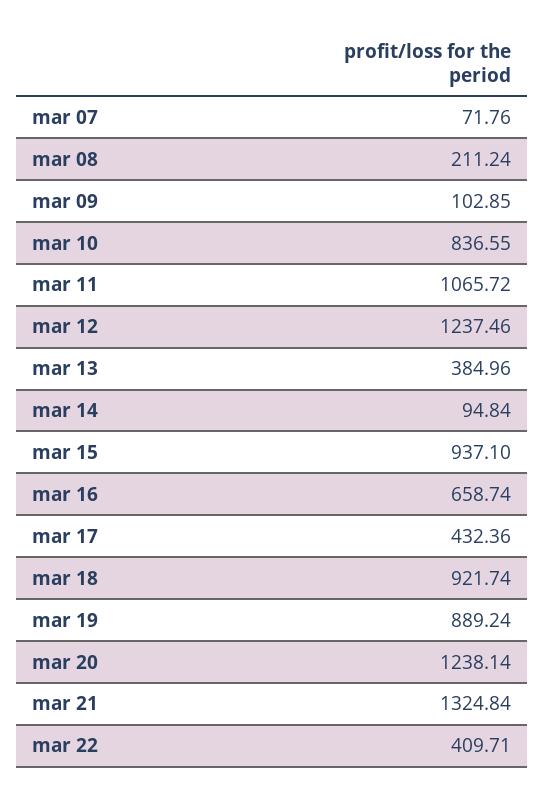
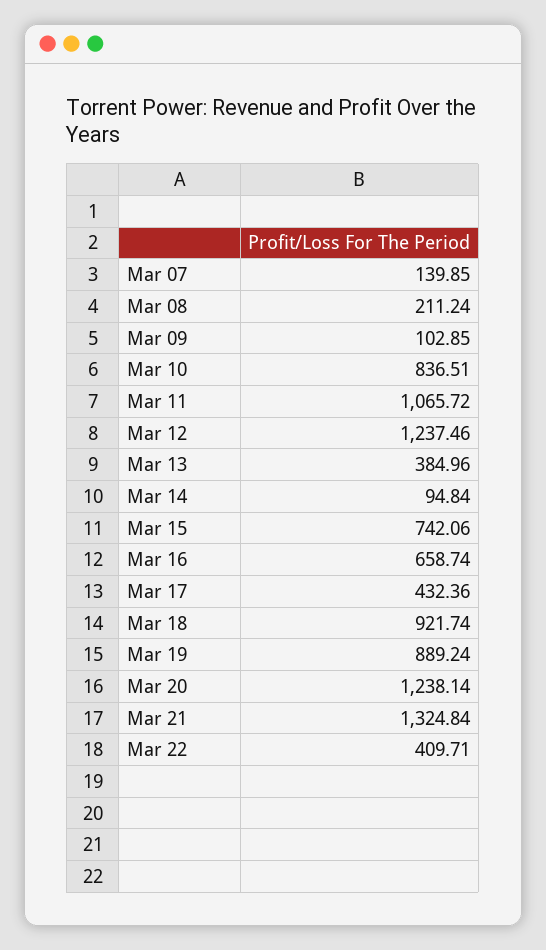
mar 07: 71.76 -> 139.85
mar 10: 836.55 -> 836.51
mar 15: 937.1 -> 742.06

